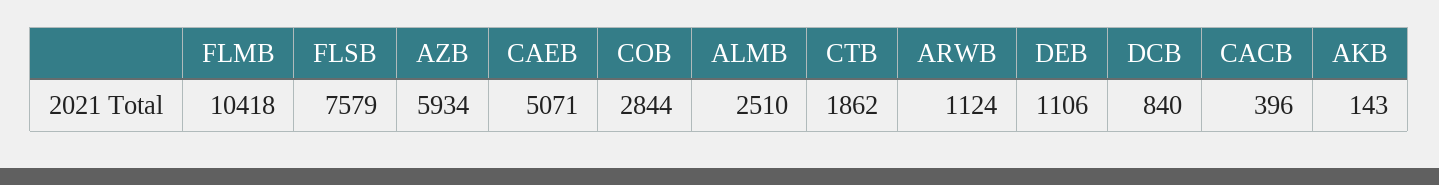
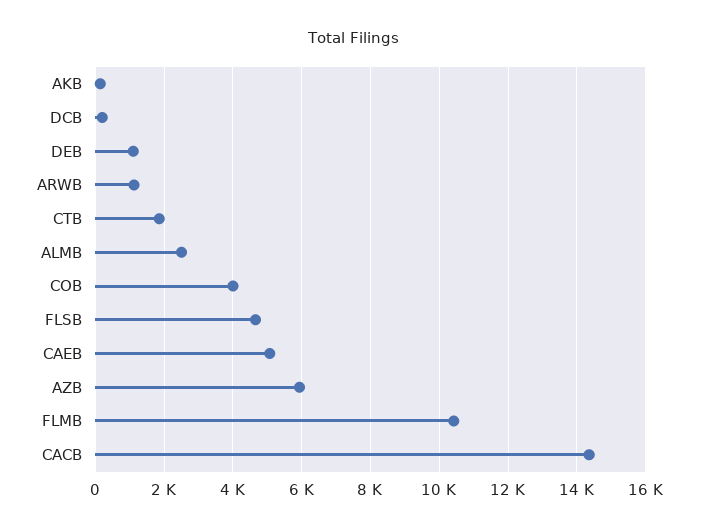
FLSB: 7579 -> 4600
COB: 2844 -> 4000
DCB: 840 -> 200
CACB: 396 -> 14400

